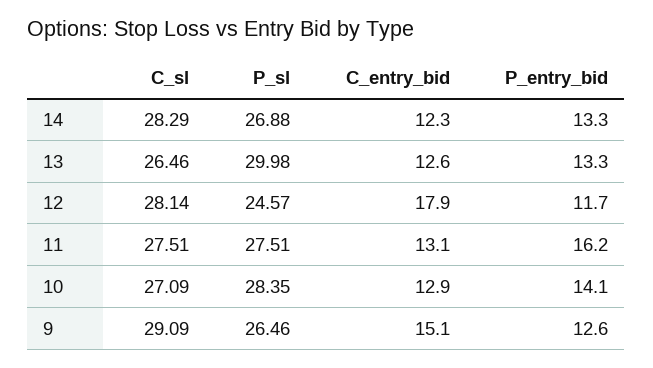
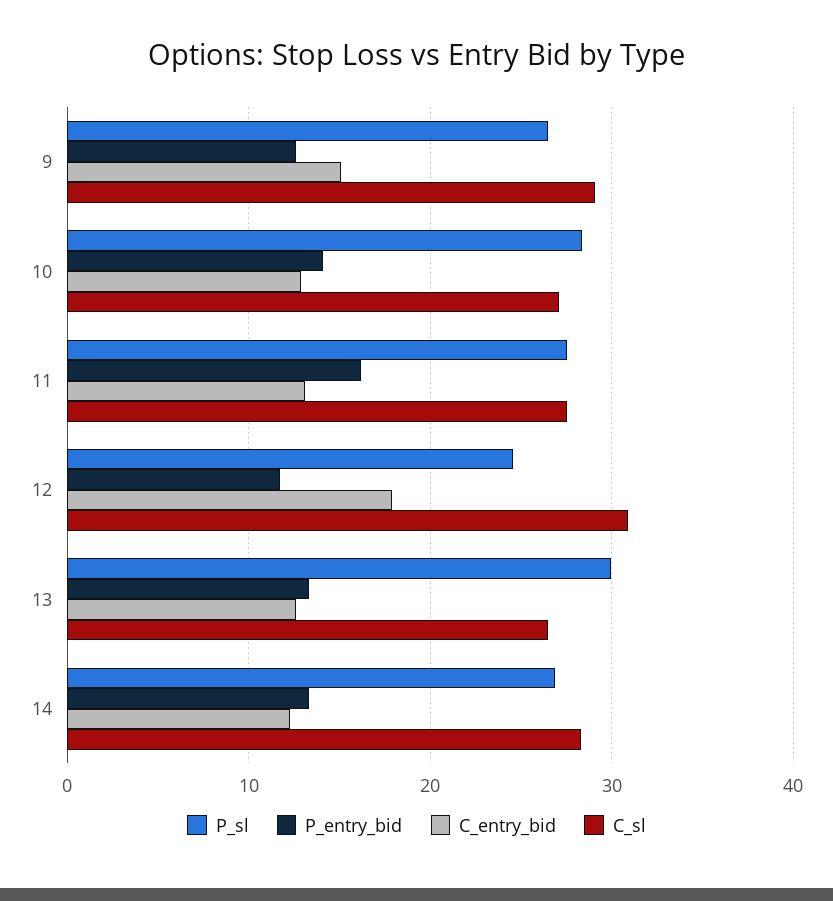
C_sl, 12: 28.14 -> 31

